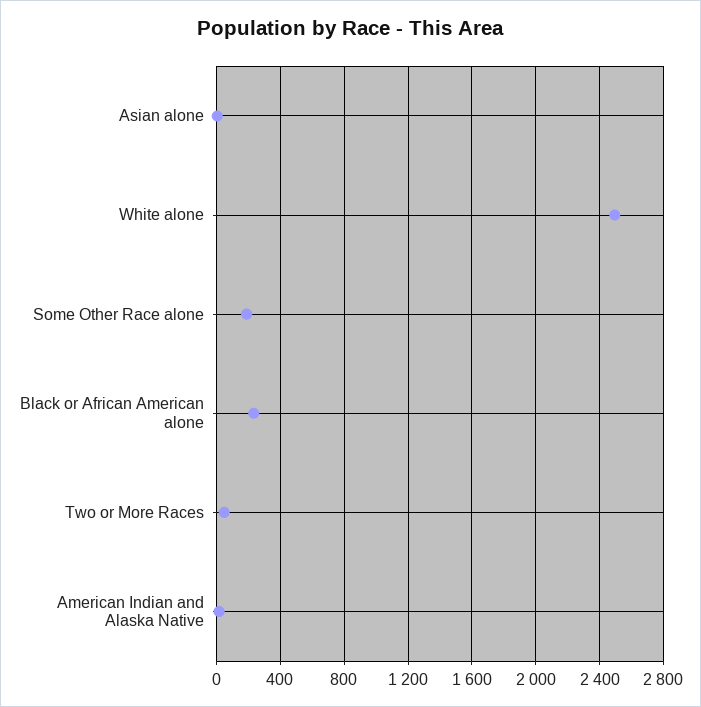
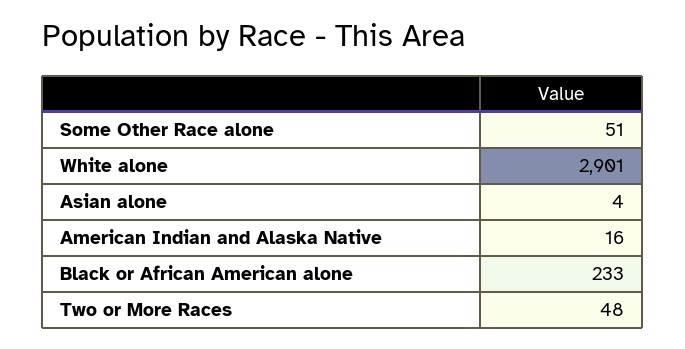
White alone: 2500 -> 2901
Some Other Race alone: 200 -> 51

